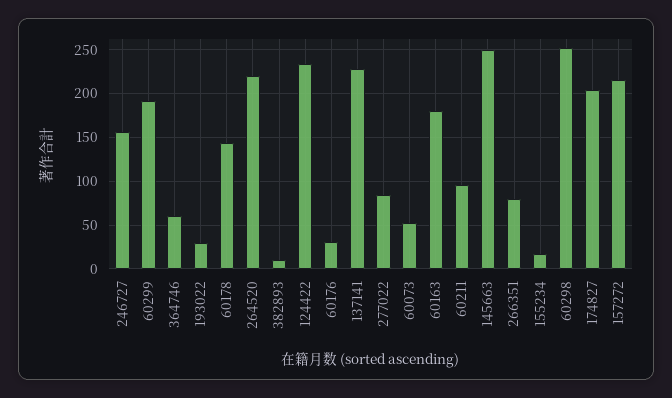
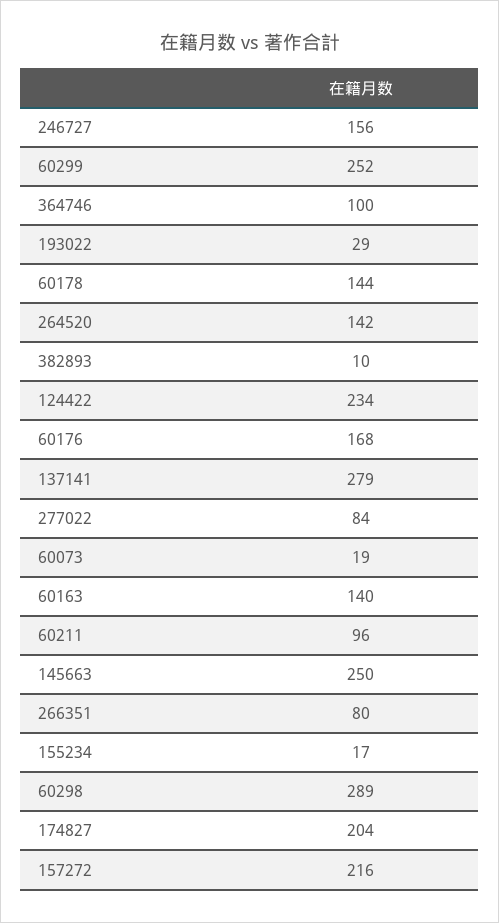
60299: 190 -> 252
364746: 60 -> 100
264520: 220 -> 142
60176: 30 -> 168
137141: 230 -> 279
60073: 50 -> 19
60163: 180 -> 140
60298: 250 -> 289

